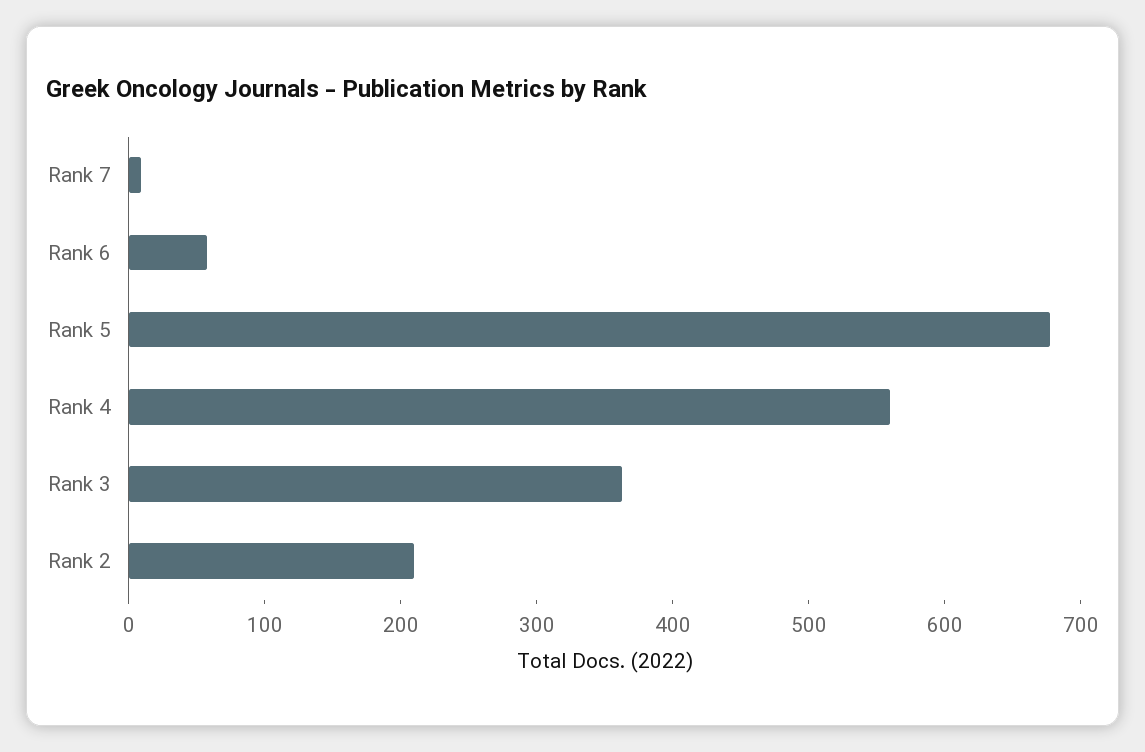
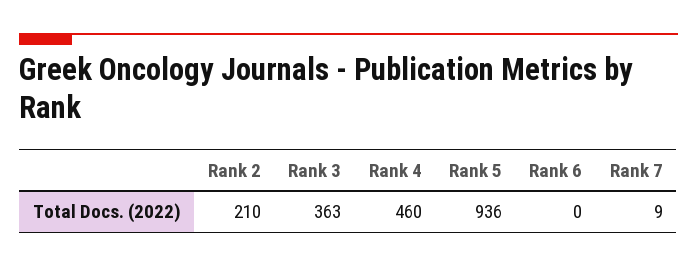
Rank 6: 60 -> 0
Rank 5: 680 -> 936
Rank 4: 560 -> 460

